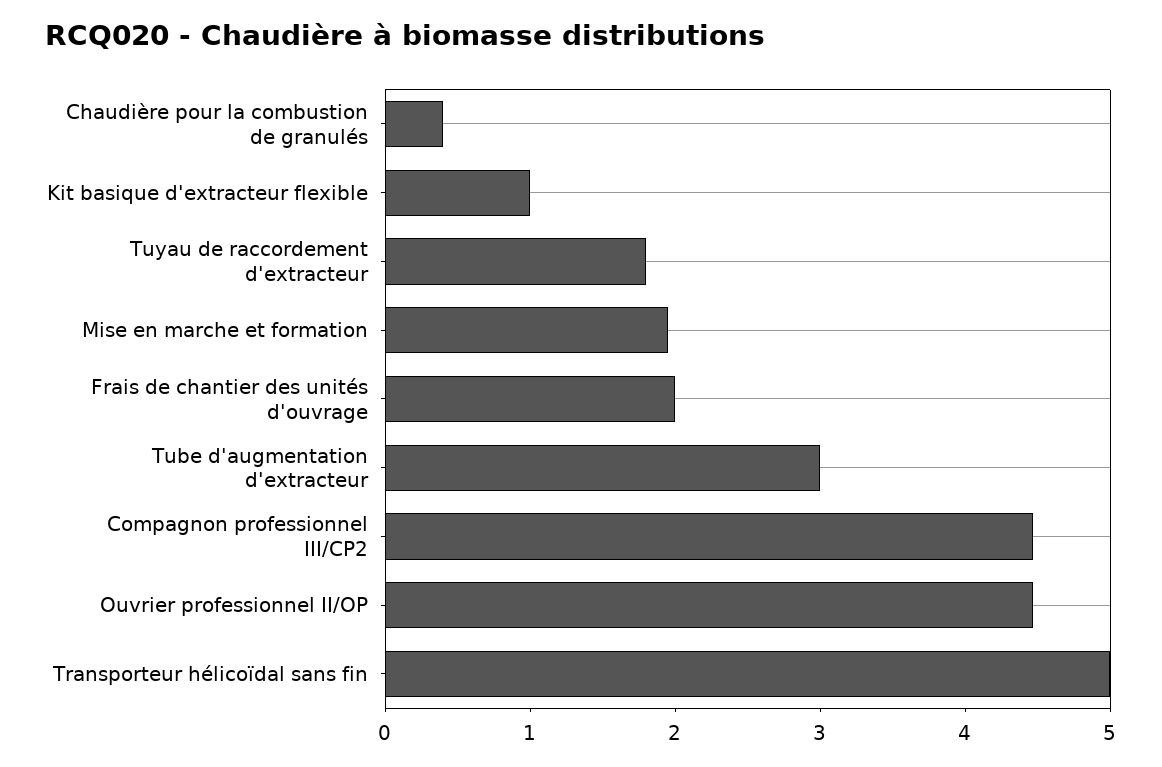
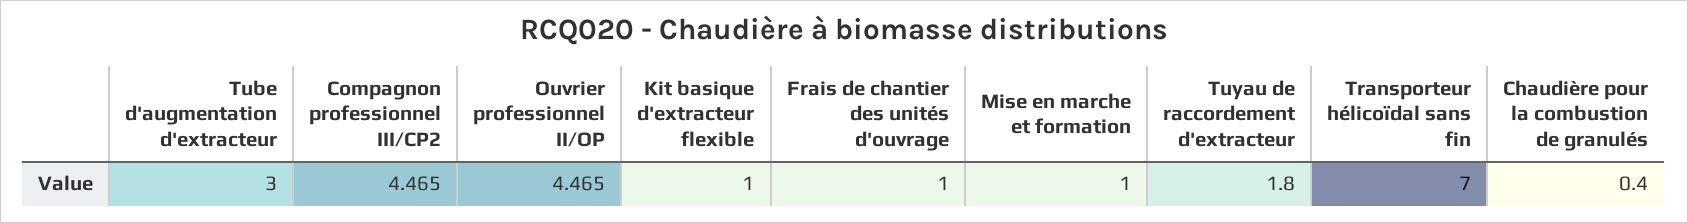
Mise en marche et formation: 2 -> 1
Frais de chantier des unités d'ouvrage: 2 -> 1
Transporteur hélicoïdal sans fin: 5 -> 7

